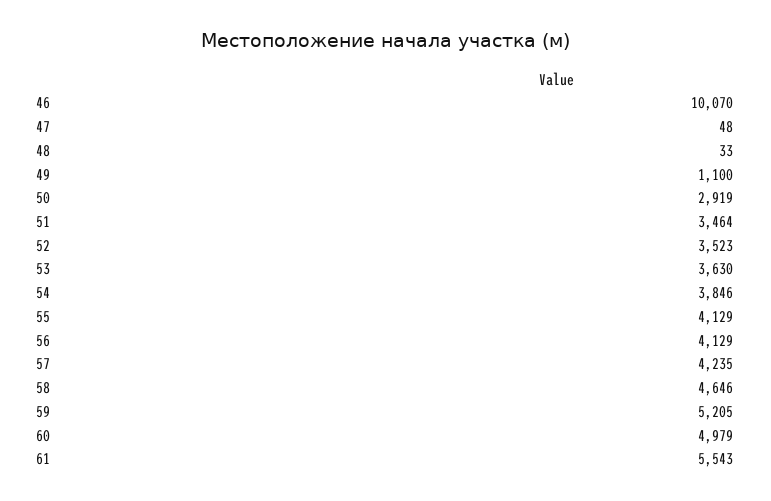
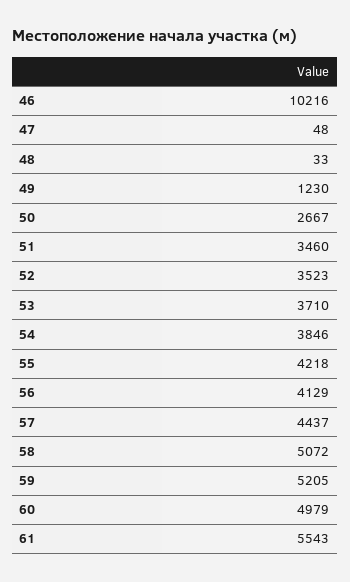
46: 10070 -> 10216
49: 1100 -> 1230
50: 2919 -> 2667
51: 3464 -> 3460
53: 3630 -> 3710
55: 4129 -> 4218
57: 4235 -> 4437
58: 4646 -> 5072

